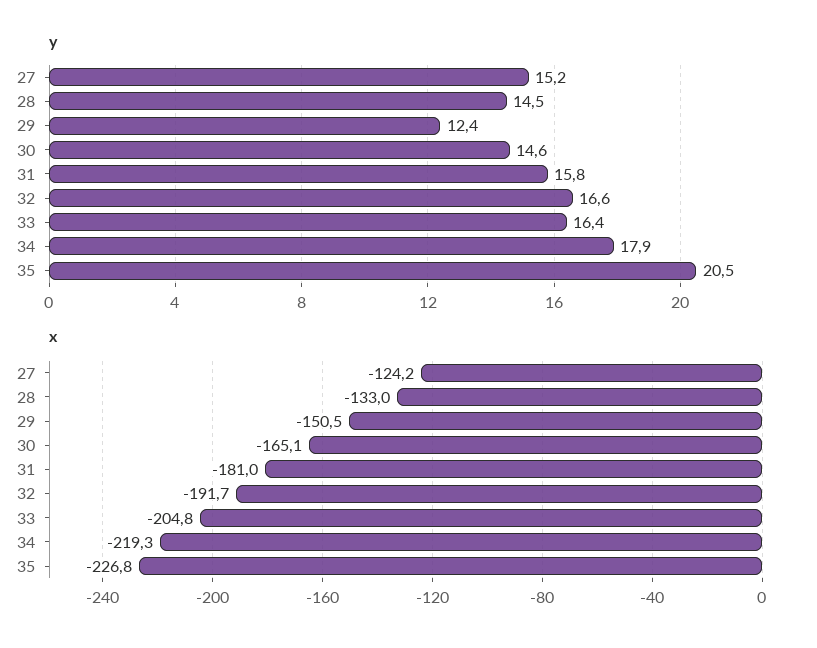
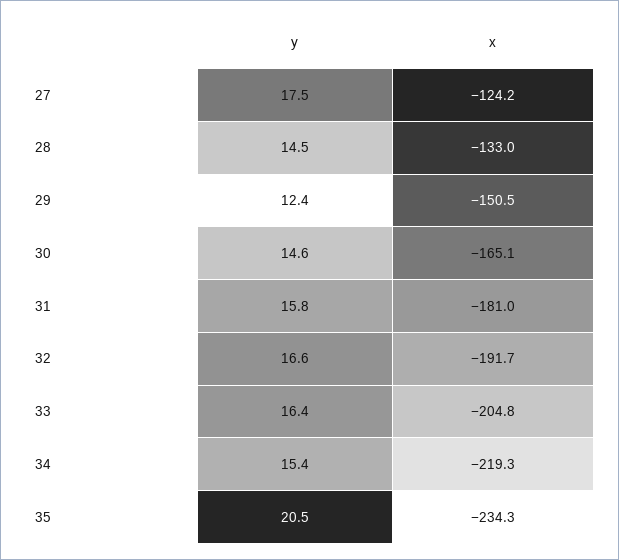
y, 27: 15.2 -> 17.5
y, 34: 17.9 -> 15.4
x, 35: -226.8 -> -234.3

